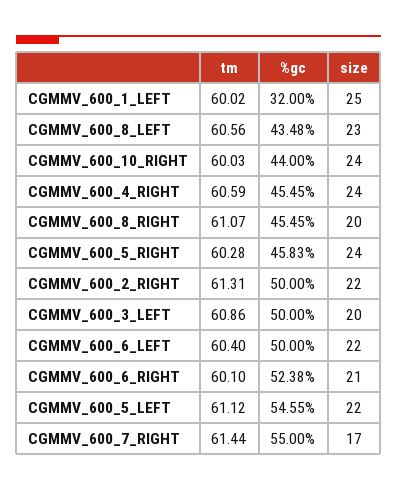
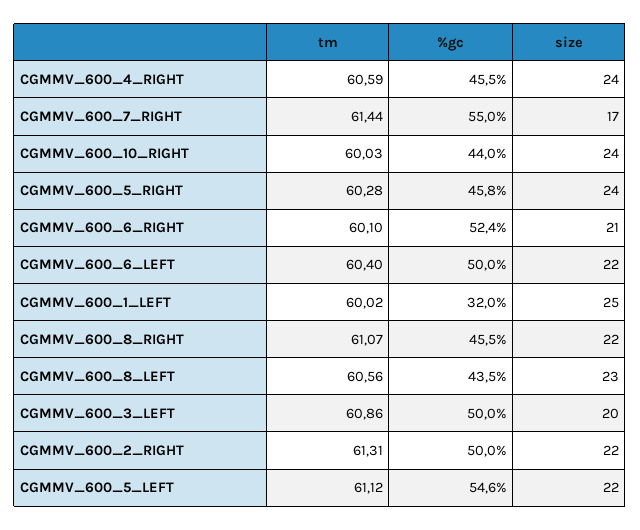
size, CGMMV_600_8_RIGHT: 20 -> 22

